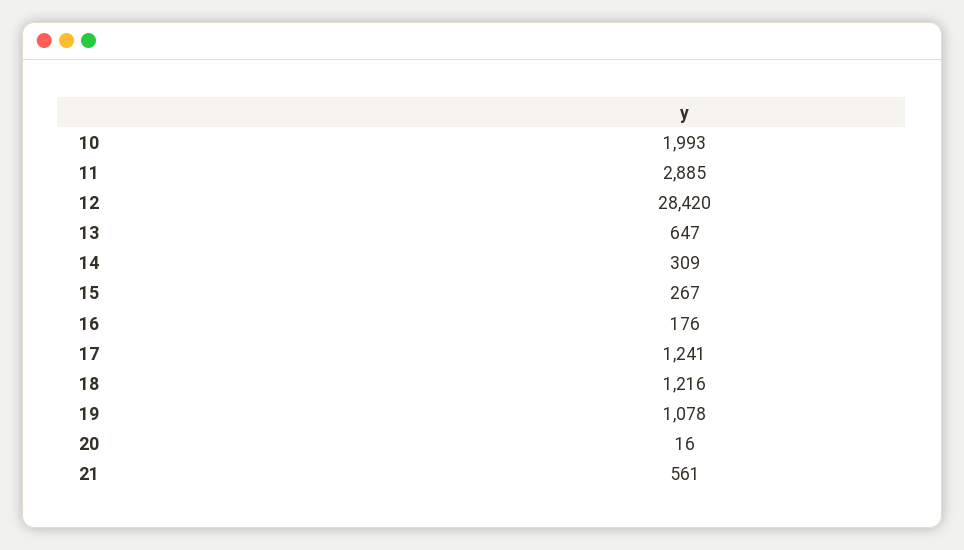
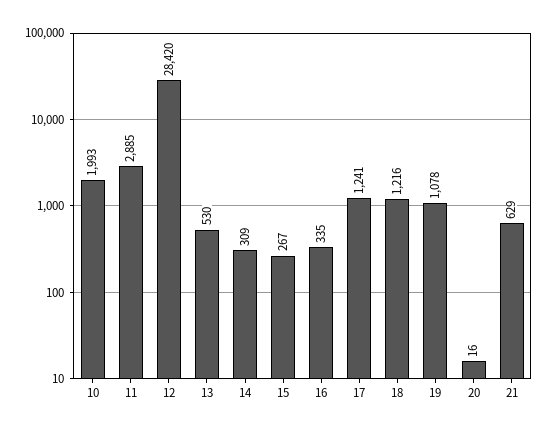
13: 647 -> 530
16: 176 -> 335
21: 561 -> 629

